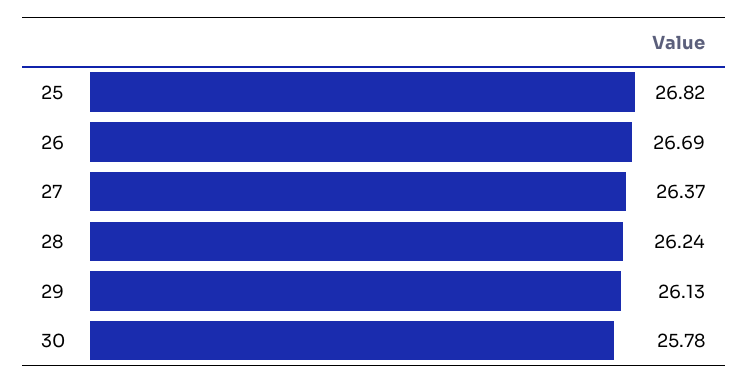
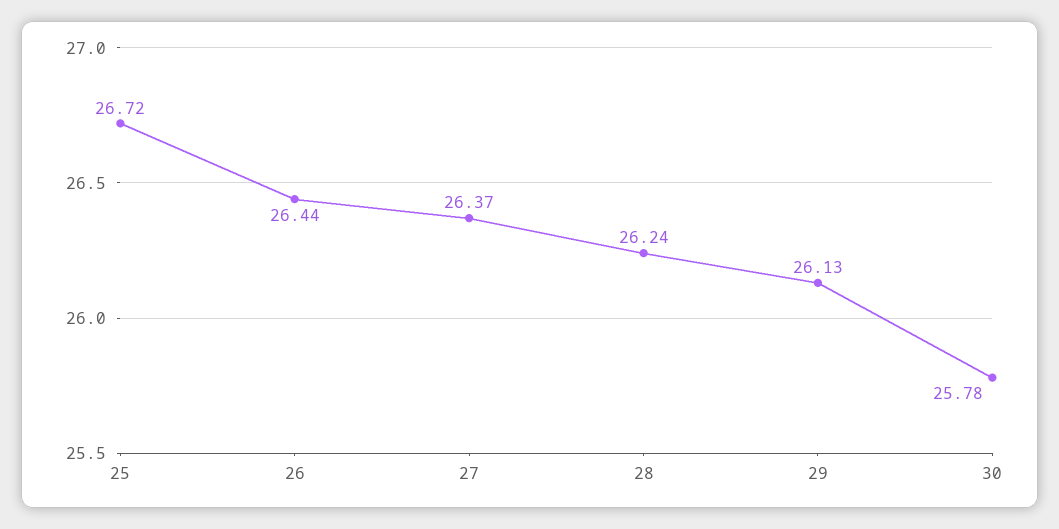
25: 26.82 -> 26.72
26: 26.69 -> 26.44

